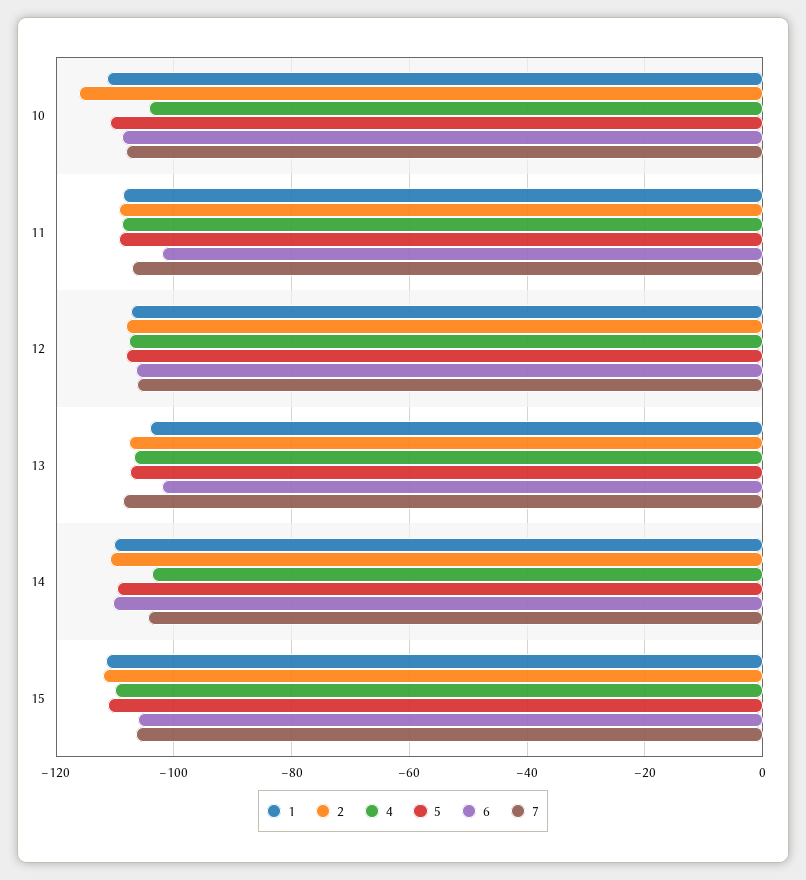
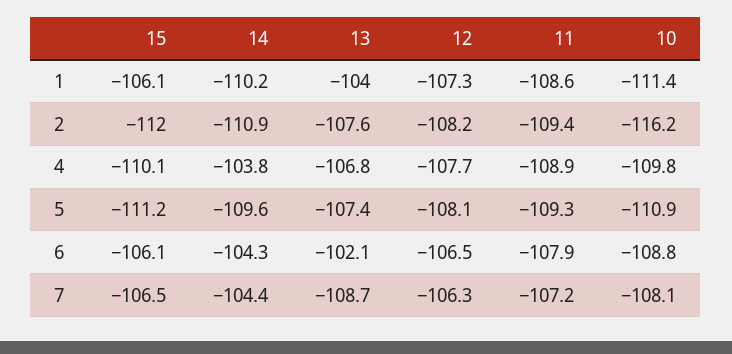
4, 10: -104 -> -109.8
6, 11: -102 -> -107.9
6, 14: -110 -> -104.3
1, 15: -112 -> -106.1

